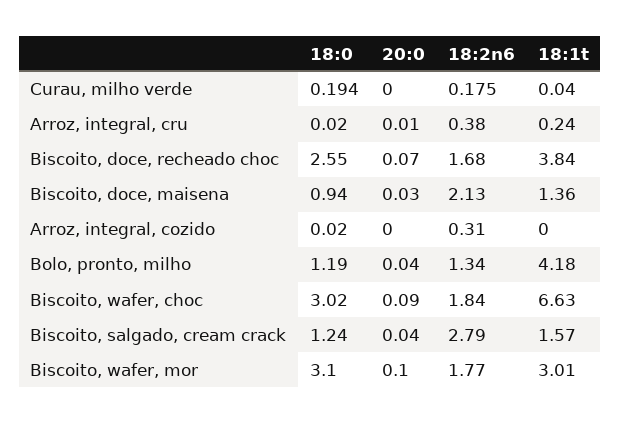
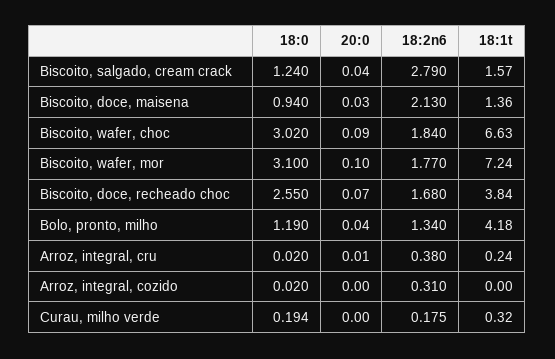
18:1t, Curau, milho verde: 0.04 -> 0.32
18:1t, Biscoito, wafer, mor: 3.01 -> 7.24

